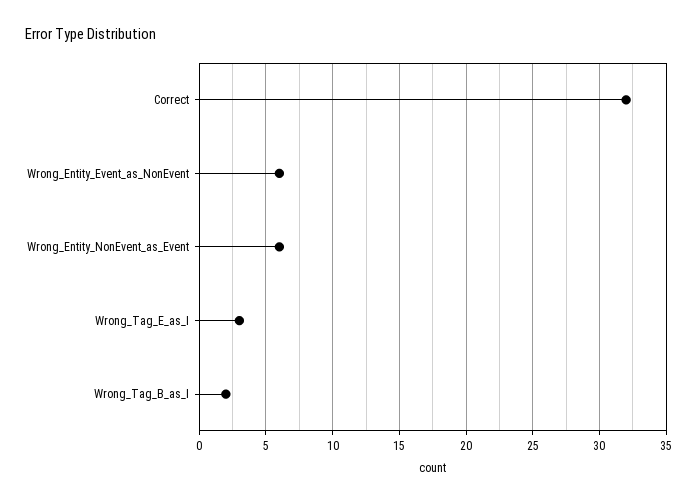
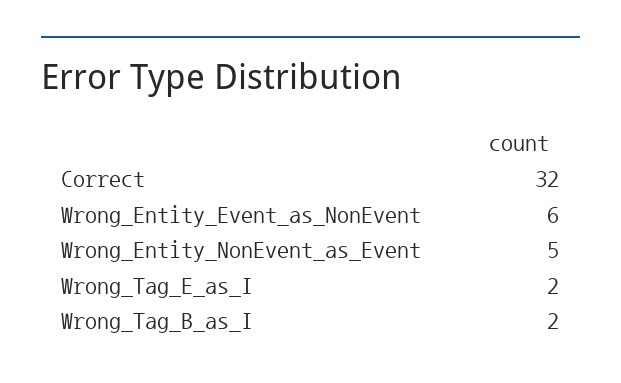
Wrong_Entity_NonEvent_as_Event: 6 -> 5
Wrong_Tag_E_as_I: 3 -> 2

